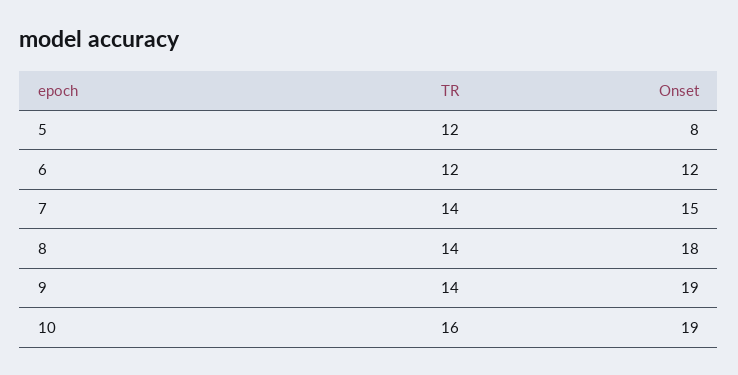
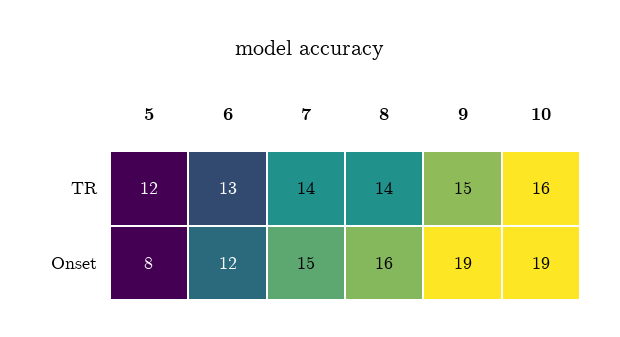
TR, 6: 12 -> 13
Onset, 8: 18 -> 16
TR, 9: 14 -> 15

